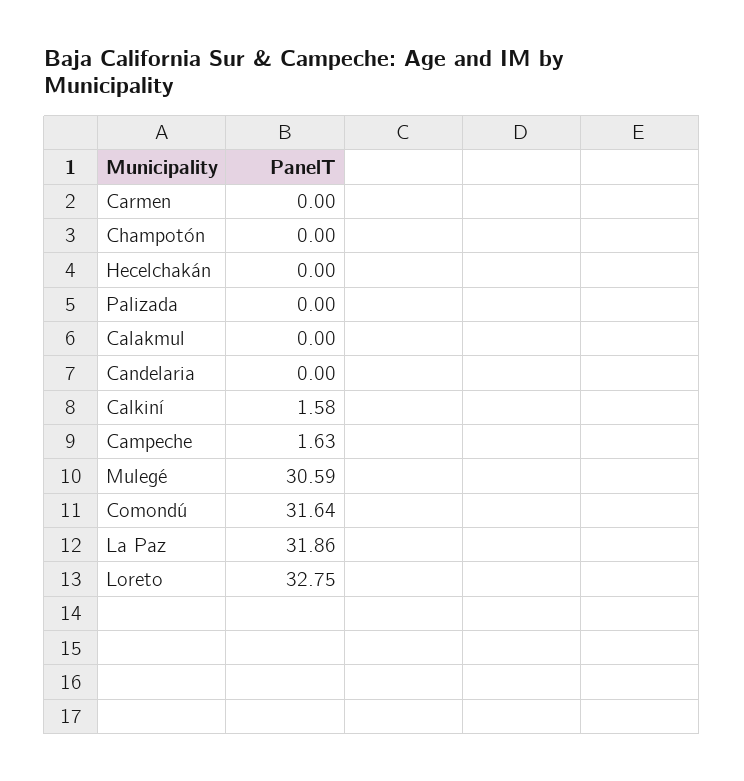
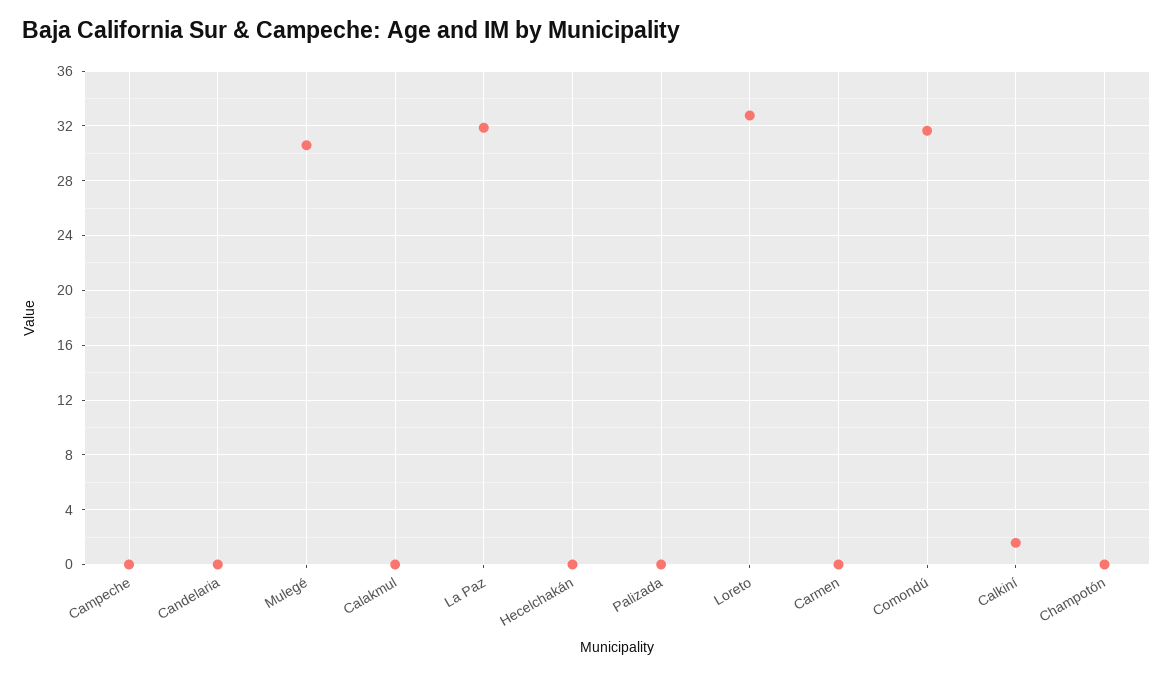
Campeche: 1.63 -> 0

